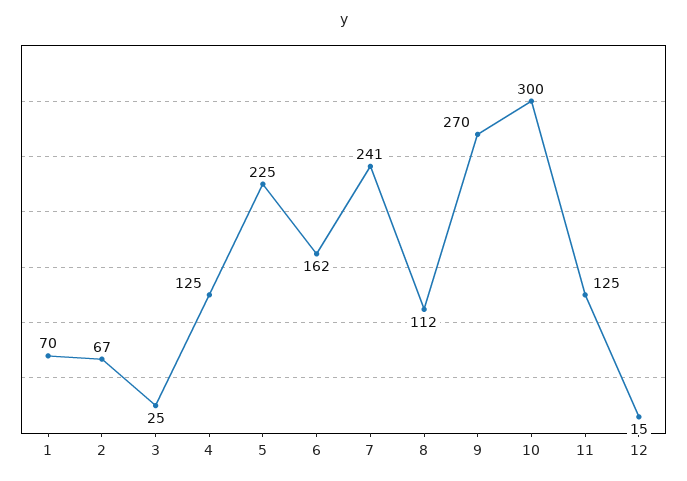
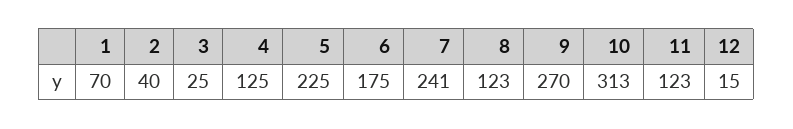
2: 67 -> 40
6: 162 -> 175
8: 112 -> 123
10: 300 -> 313
11: 125 -> 123

